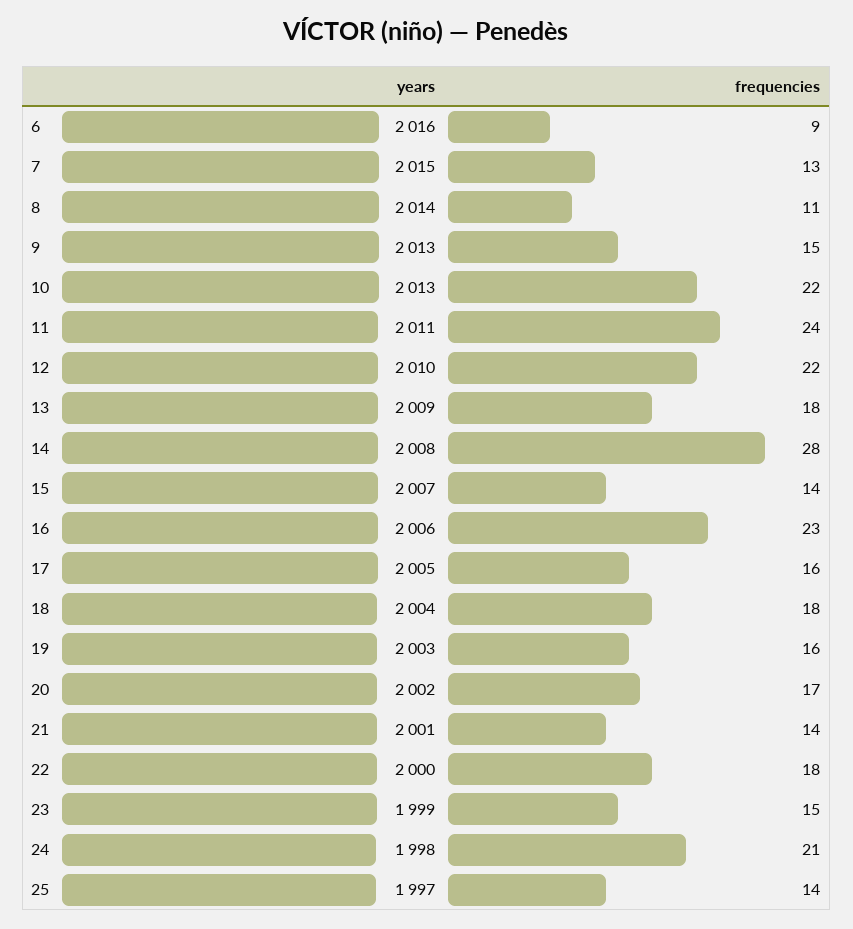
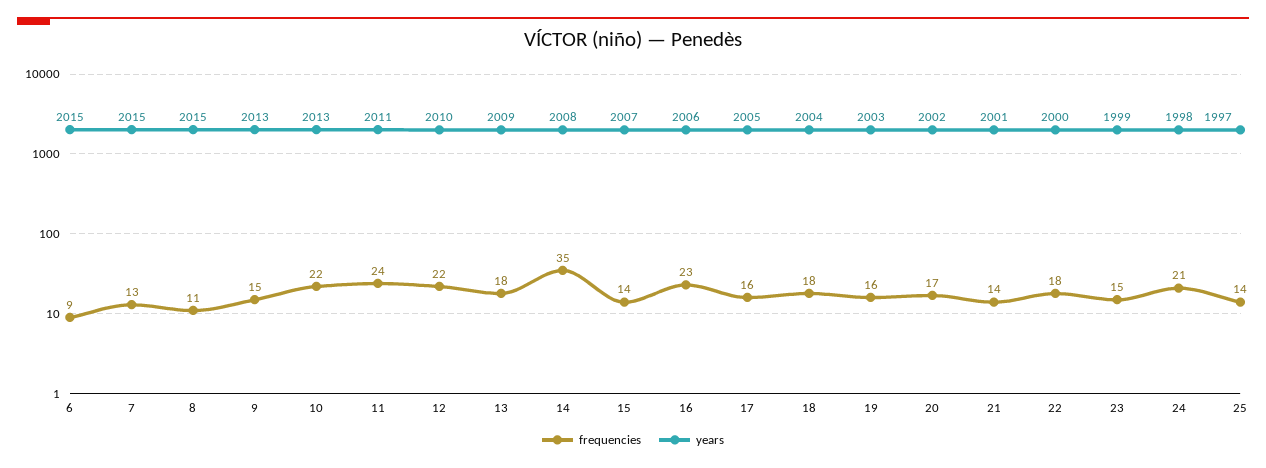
years, 6: 2016 -> 2015
years, 8: 2014 -> 2015
frequencies, 14: 28 -> 35

